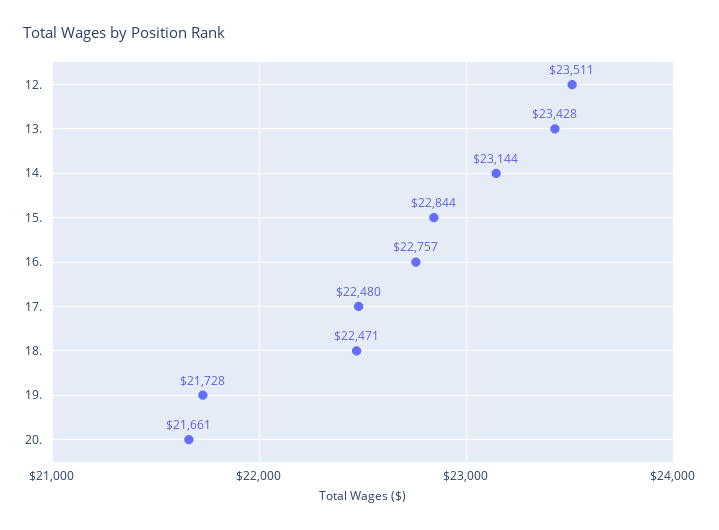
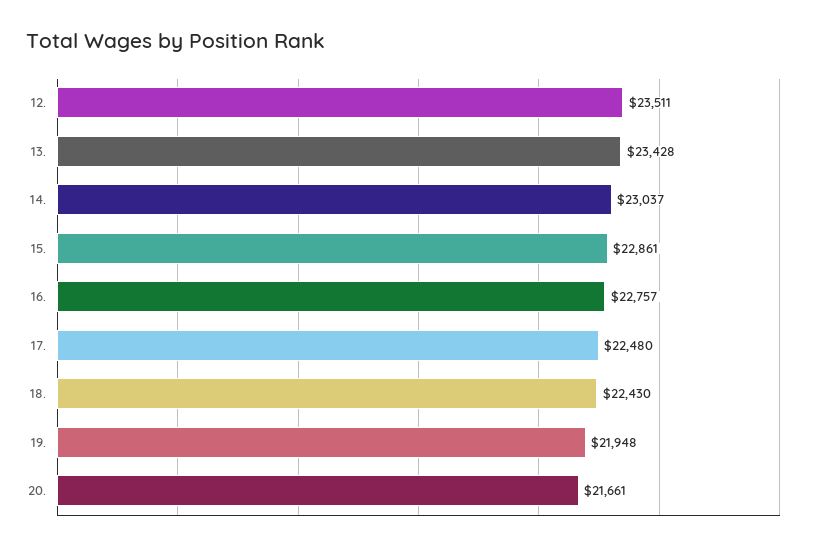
14.: 23144 -> 23037
15.: 22844 -> 22861
18.: 22471 -> 22430
19.: 21728 -> 21948

